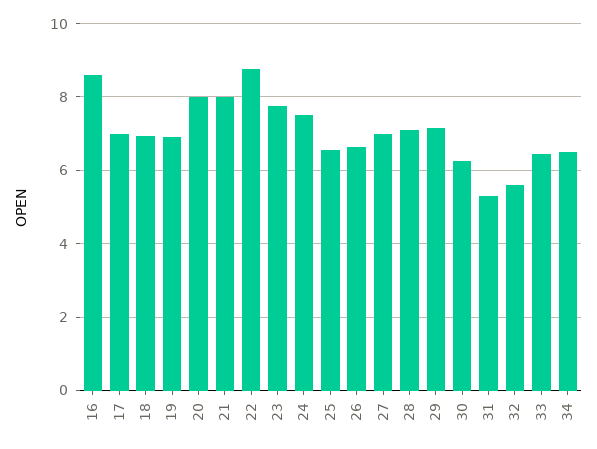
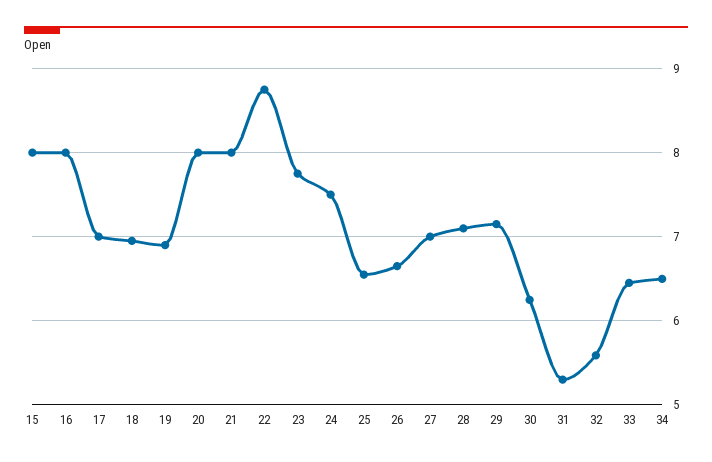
16: 8.6 -> 8
15: none -> 8

